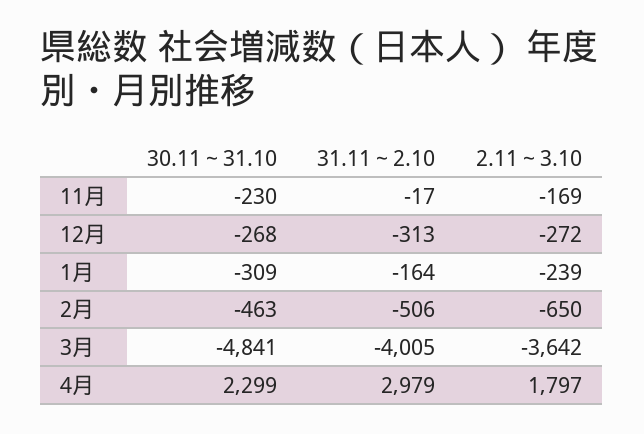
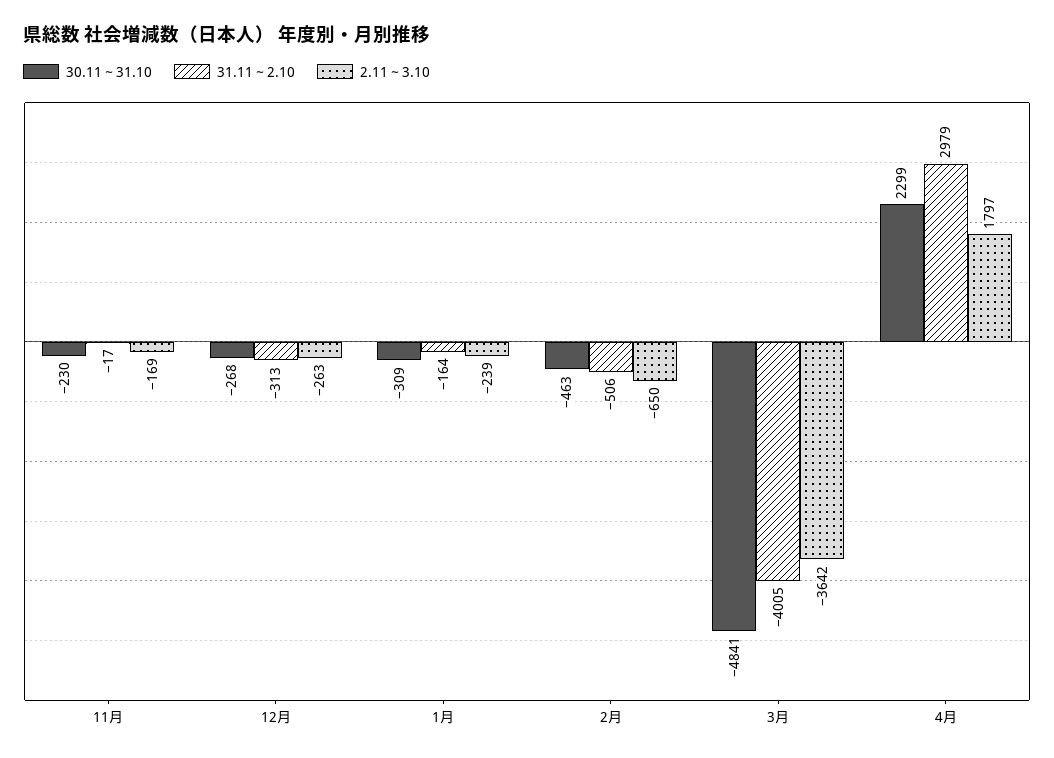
2.11～3.10, 12月: -272 -> -263

